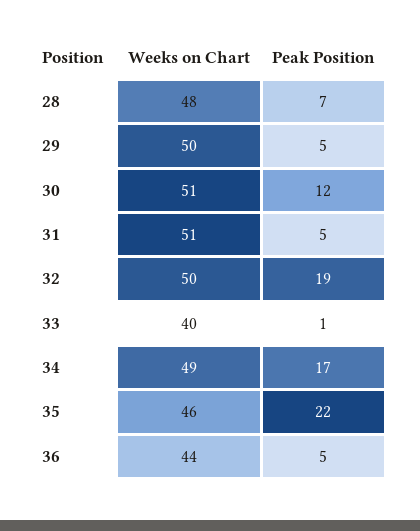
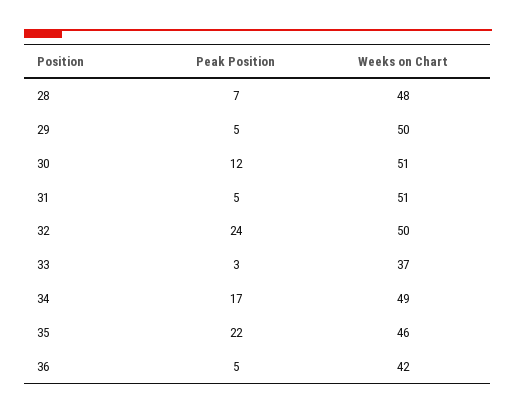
Peak Position, 32: 19 -> 24
Weeks on Chart, 33: 40 -> 37
Peak Position, 33: 1 -> 3
Weeks on Chart, 36: 44 -> 42

